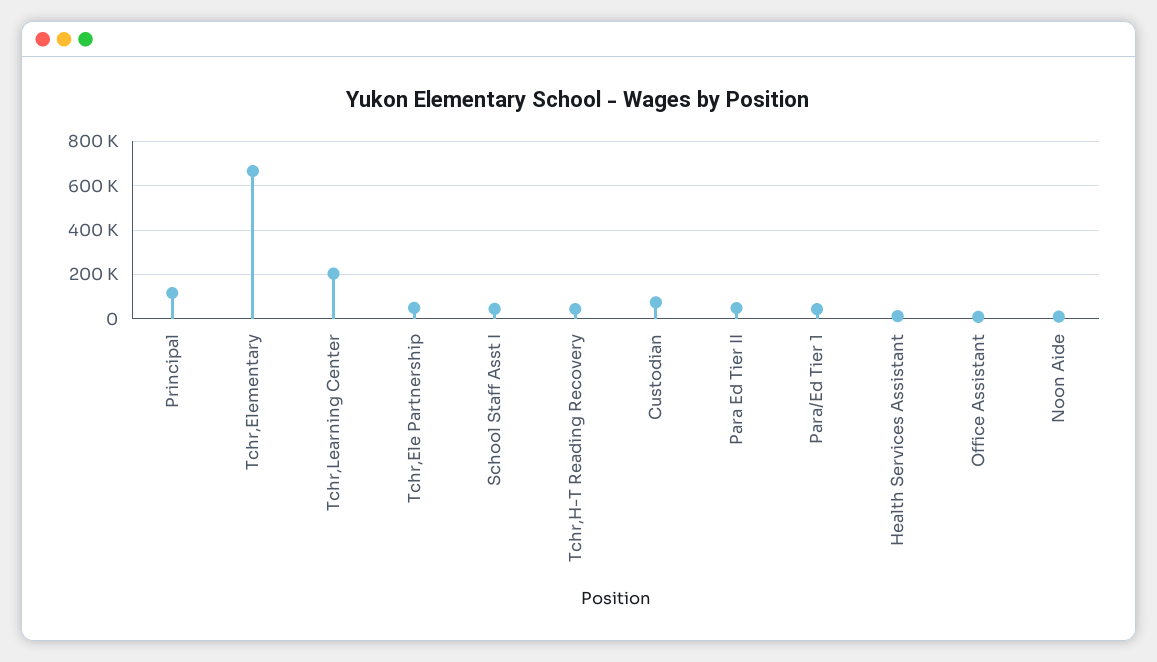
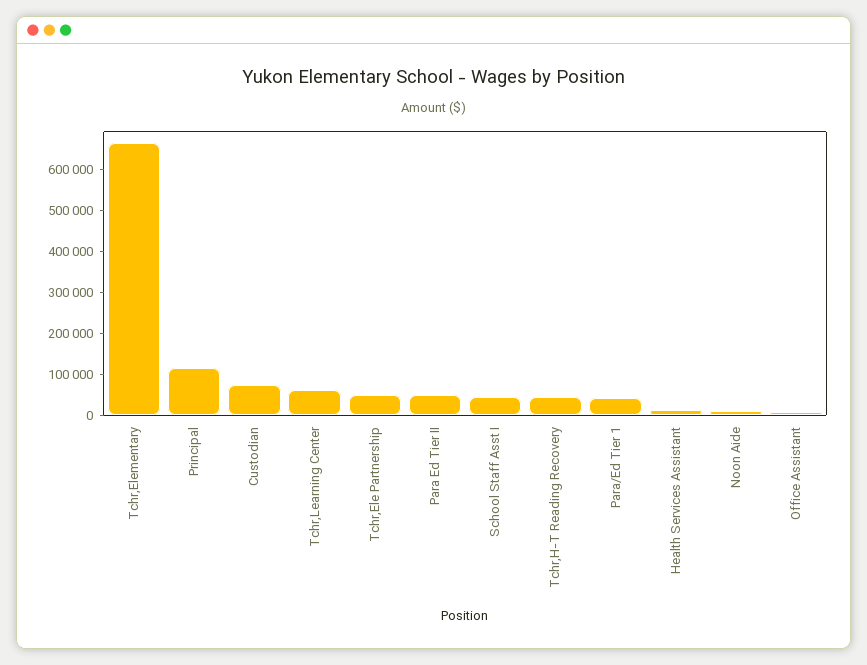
Tchr,Learning Center: 200000 -> 60000

